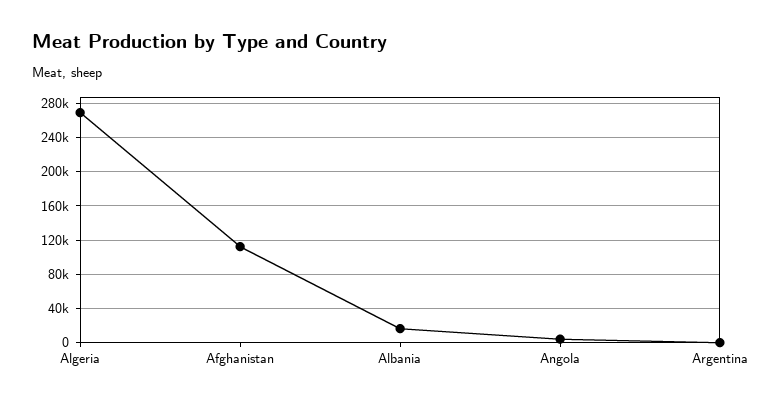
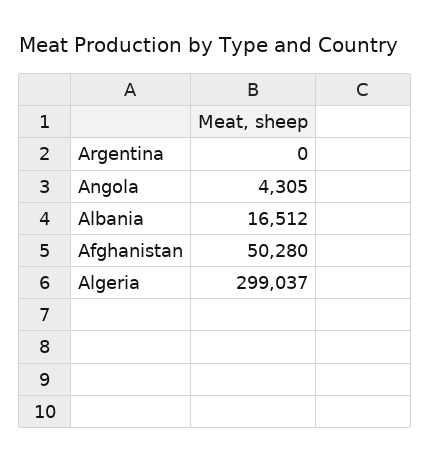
Algeria: 270000 -> 299037
Afghanistan: 110000 -> 50280

